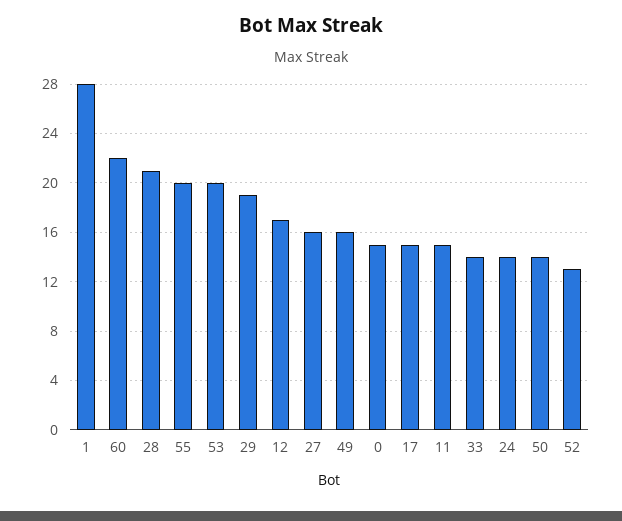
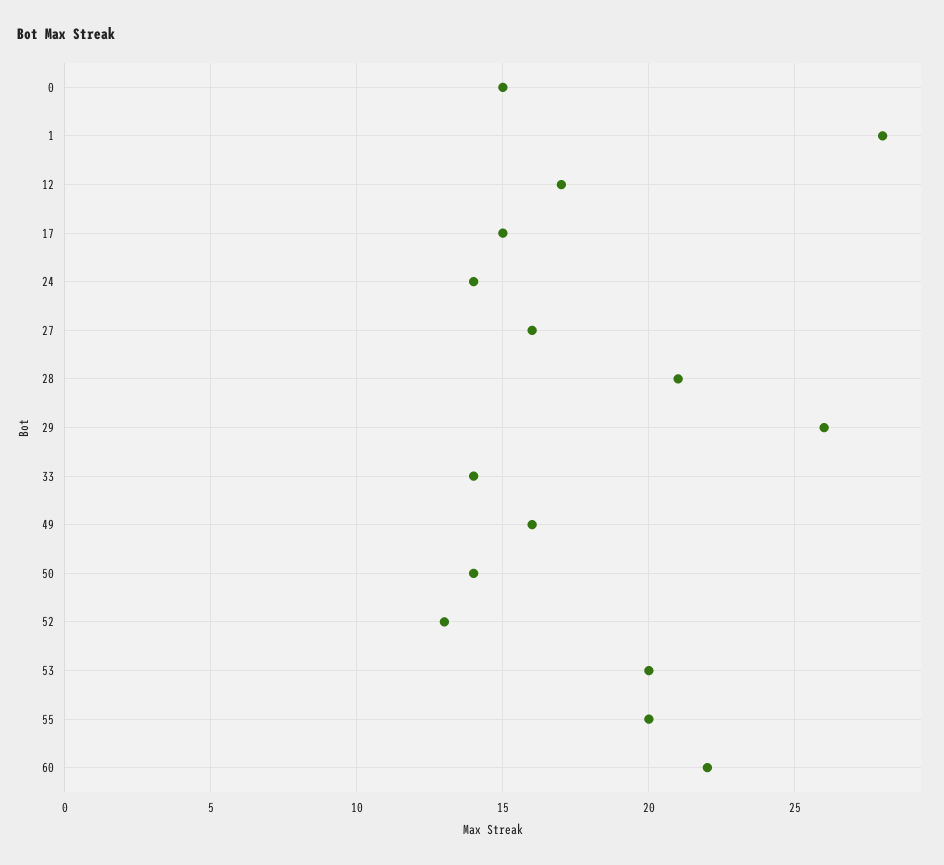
29: 19 -> 26
11: 15 -> none

